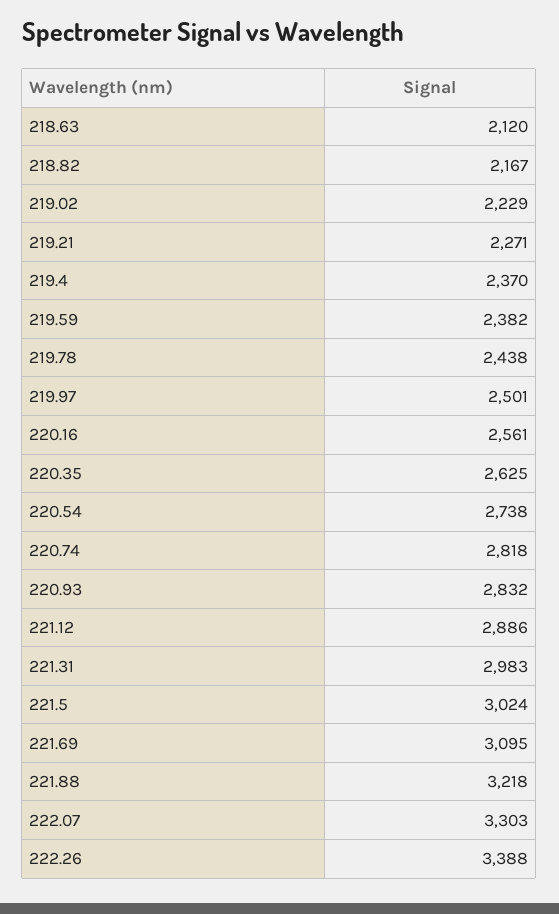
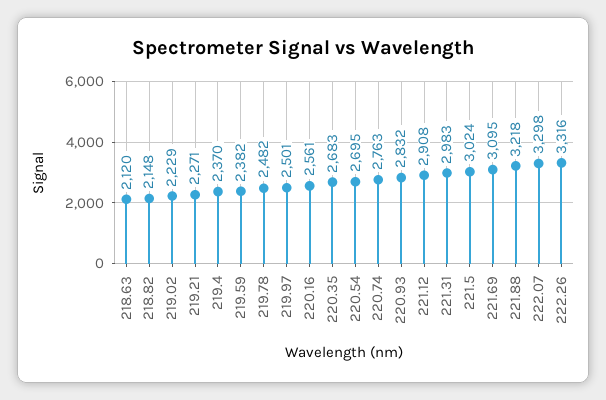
218.82: 2167 -> 2148
219.78: 2438 -> 2482
220.35: 2625 -> 2683
220.54: 2738 -> 2695
220.74: 2818 -> 2763
221.12: 2886 -> 2908
222.07: 3303 -> 3298
222.26: 3388 -> 3316

